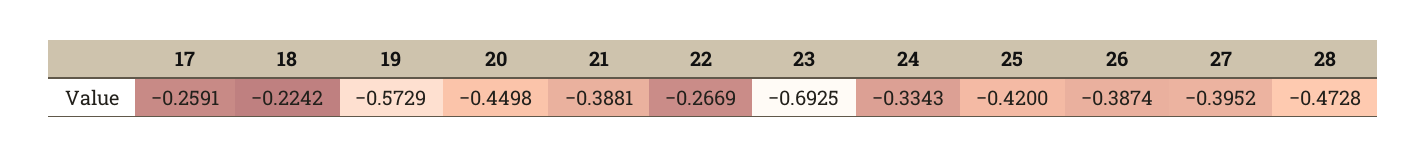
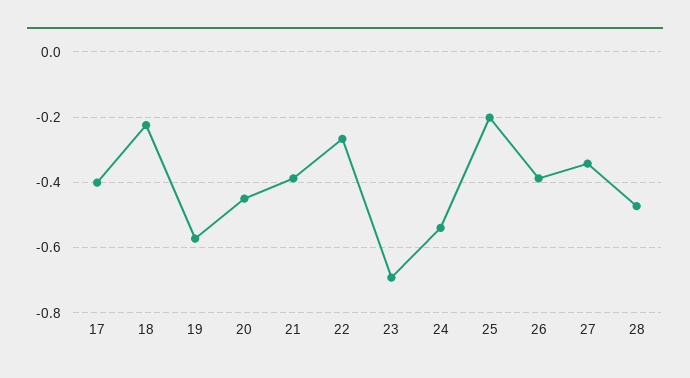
17: -0.2591 -> -0.4
24: -0.3343 -> -0.54
25: -0.42 -> -0.2
27: -0.3952 -> -0.34

